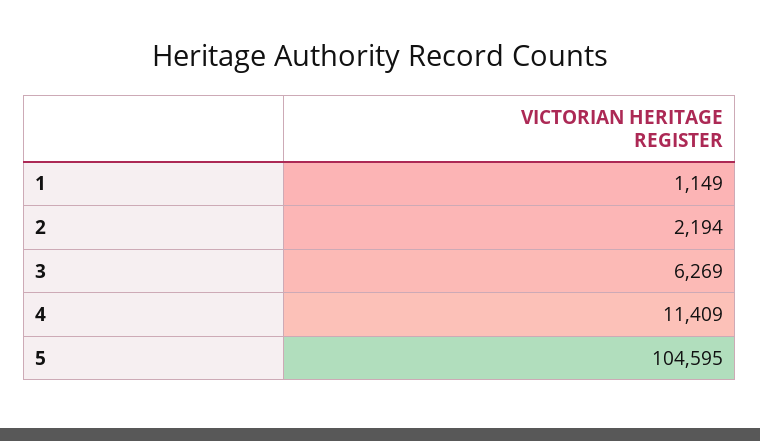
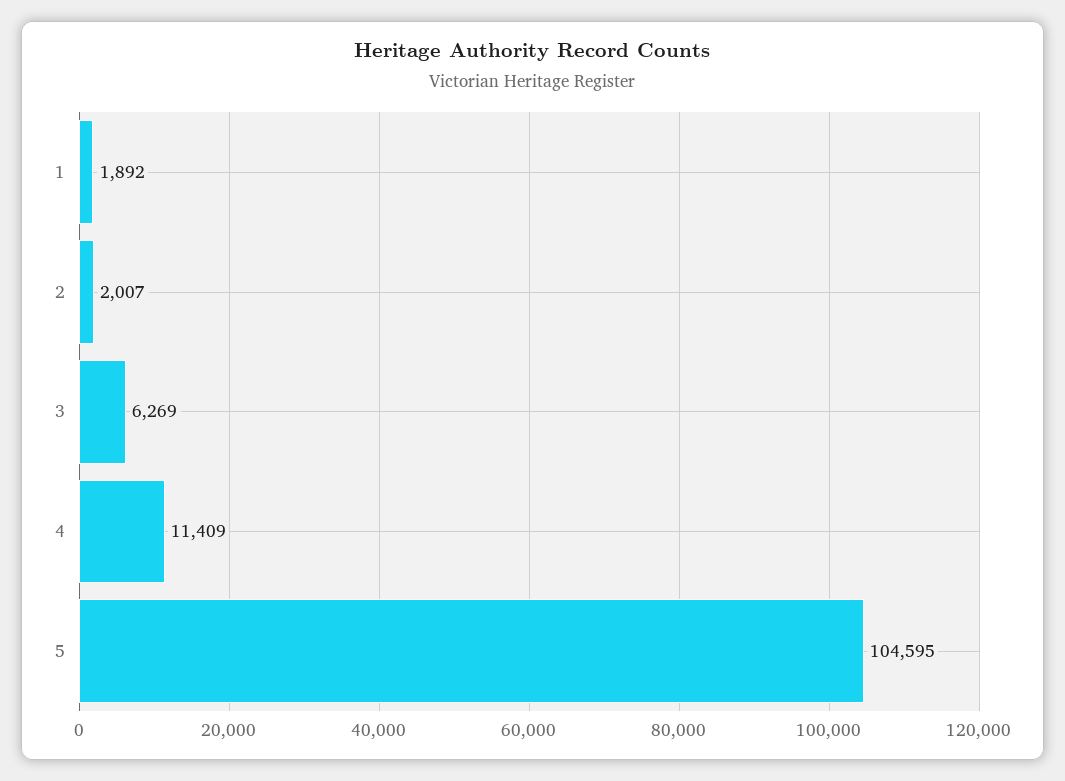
1: 1149 -> 1892
2: 2194 -> 2007

